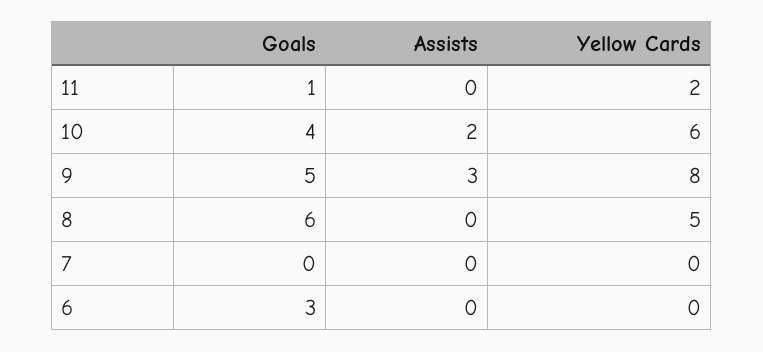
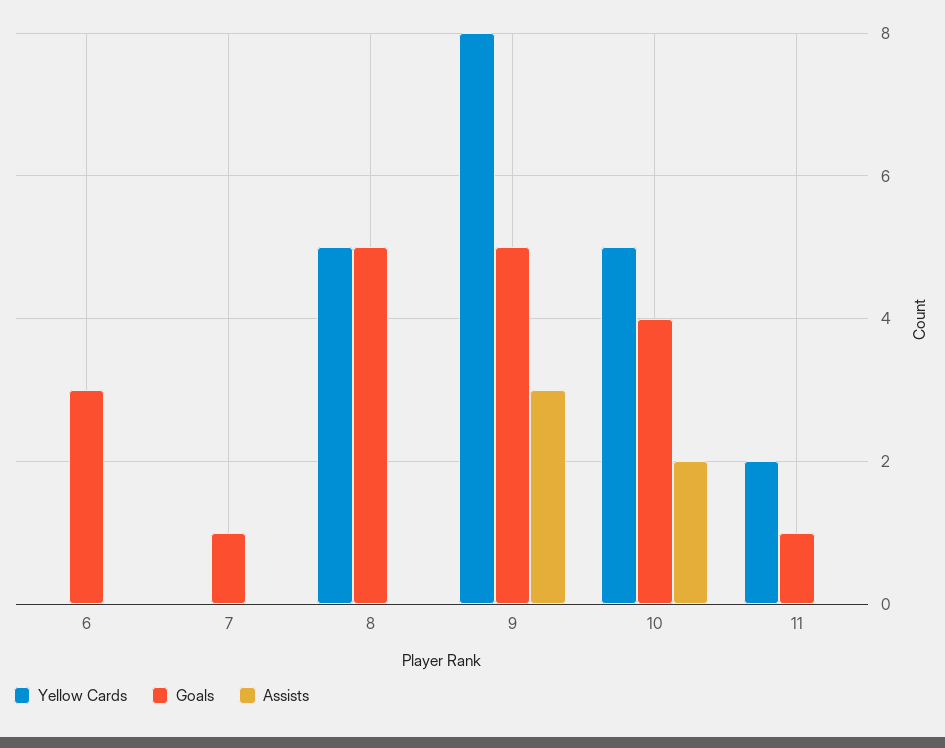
Yellow Cards, 10: 6 -> 5
Goals, 8: 6 -> 5
Goals, 7: 0 -> 1

